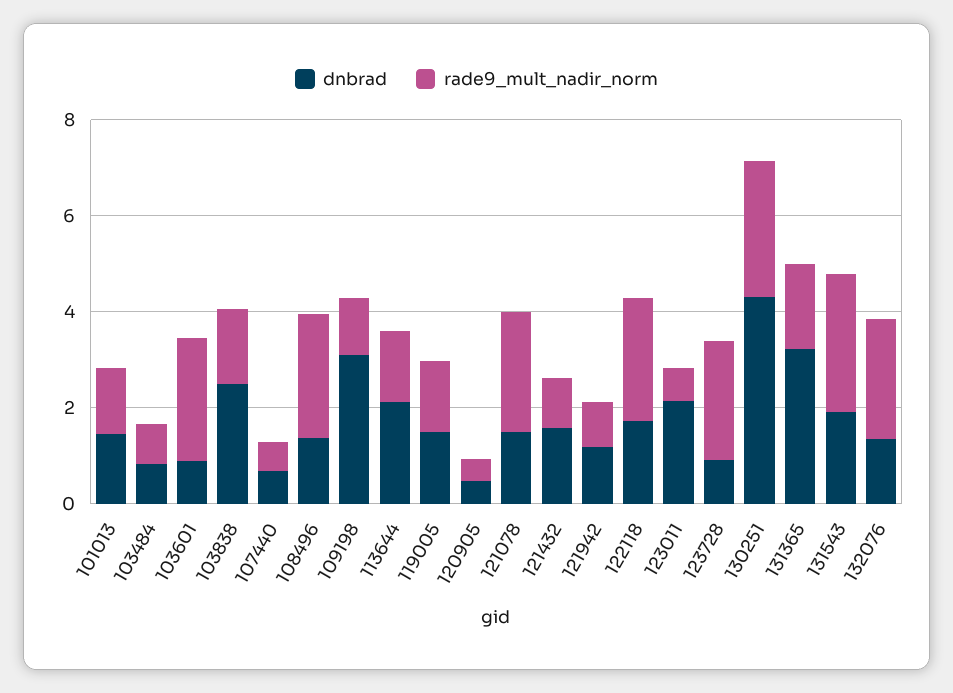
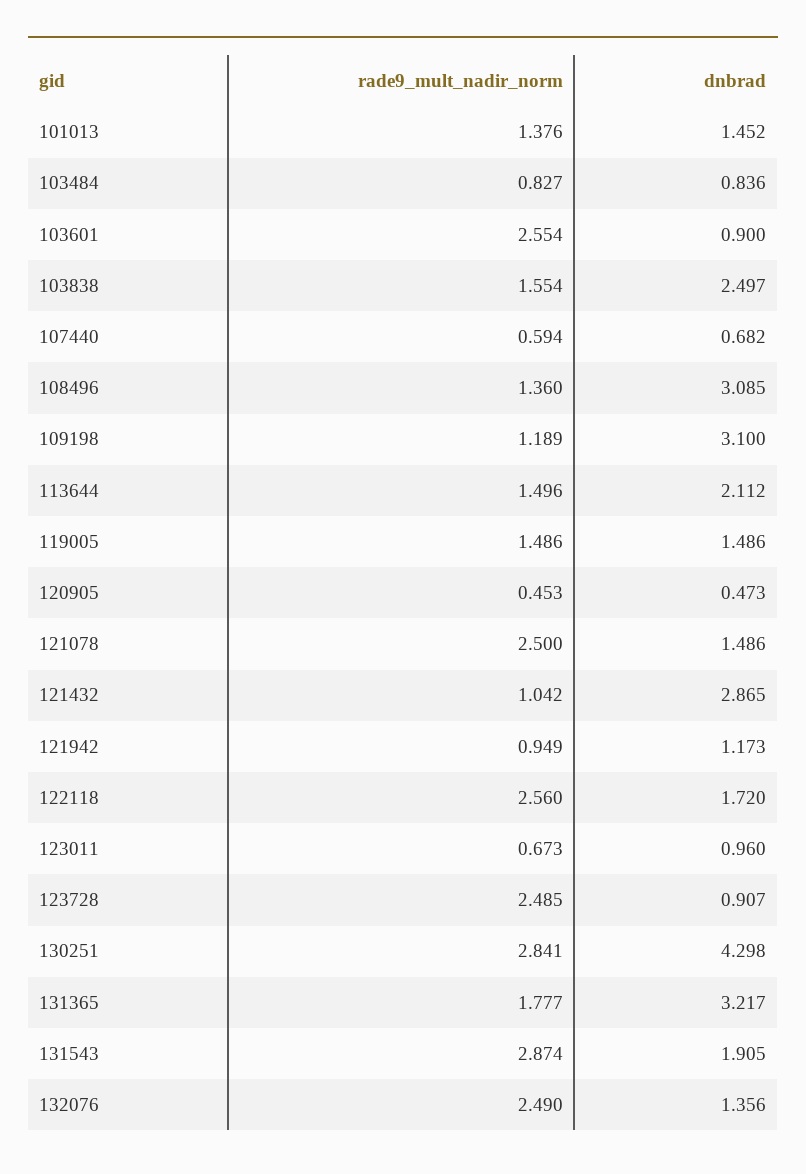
dnbrad, 108496: 1.5 -> 3.085
rade9_mult_nadir_norm, 108496: 2.5 -> 1.36
dnbrad, 121432: 1.5 -> 2.865
dnbrad, 123011: 2 -> 0.96

